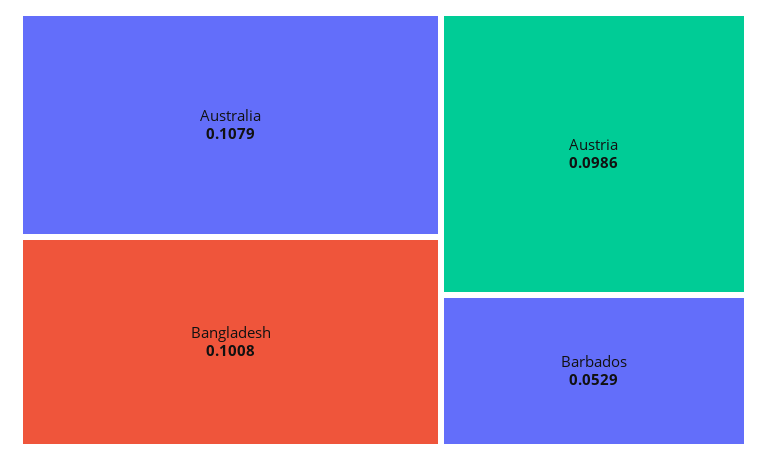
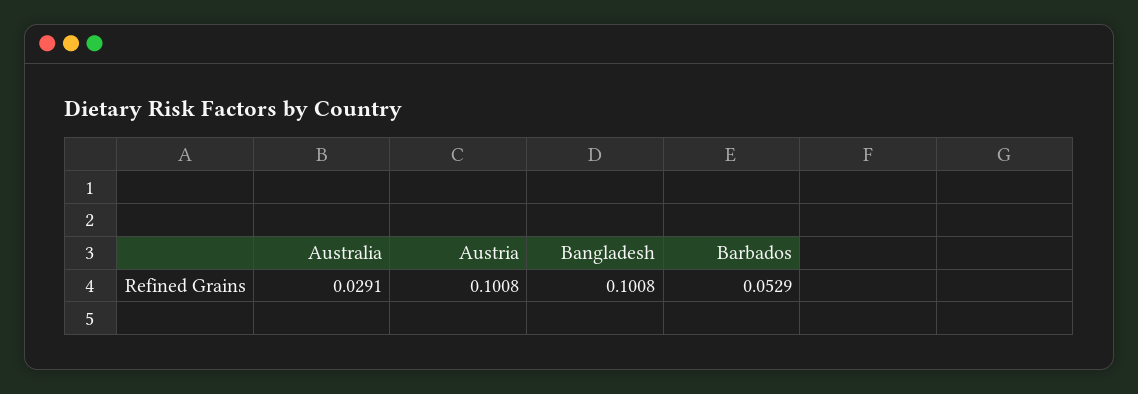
Australia: 0.1079 -> 0.0291
Austria: 0.0986 -> 0.1008

